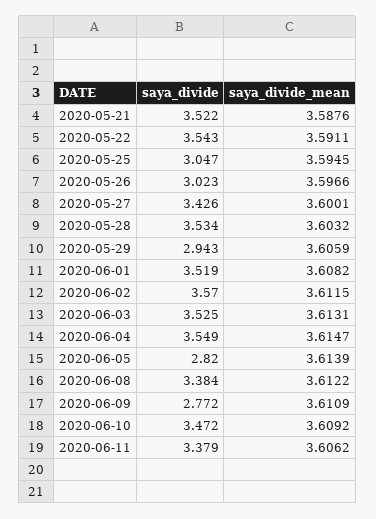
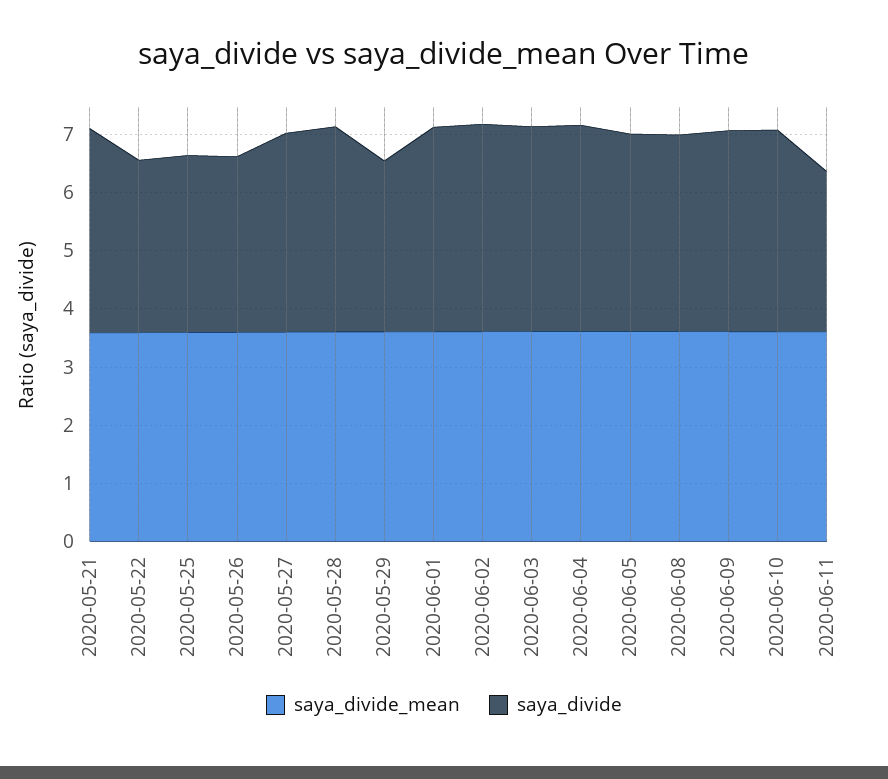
saya_divide, 2020-05-22: 3.543 -> 3
saya_divide, 2020-06-05: 2.82 -> 3.4
saya_divide, 2020-06-09: 2.772 -> 3.4
saya_divide, 2020-06-11: 3.379 -> 2.8

